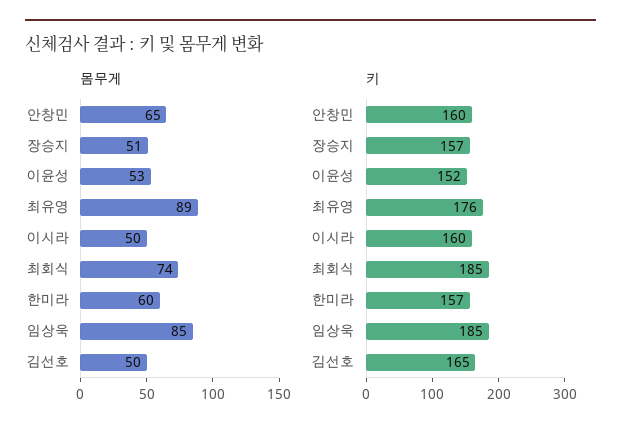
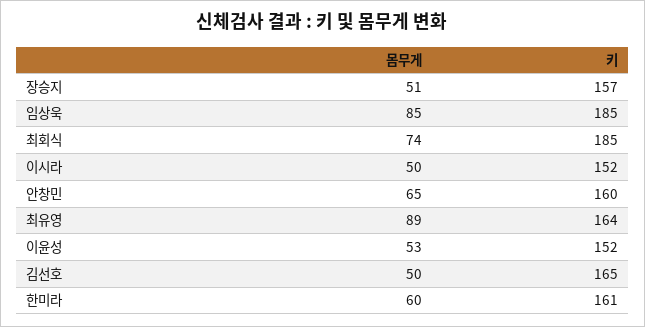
키, 최유영: 176 -> 164
키, 이시라: 160 -> 152
키, 한미라: 157 -> 161

